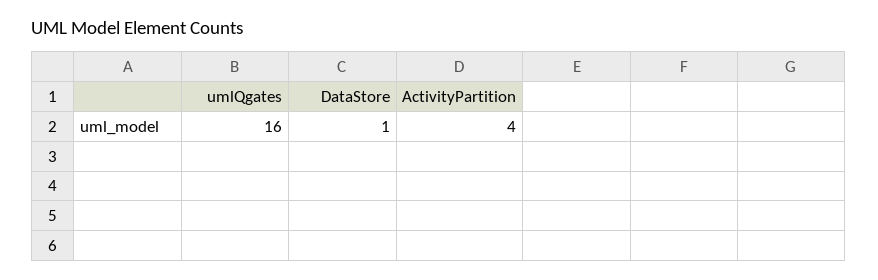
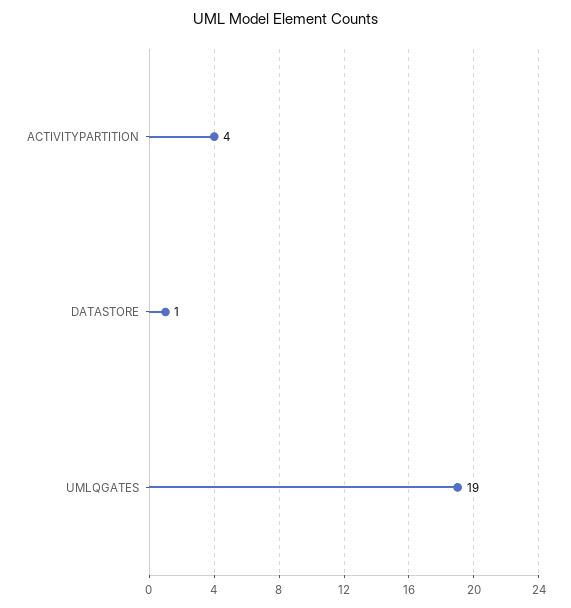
umlQgates: 16 -> 19

